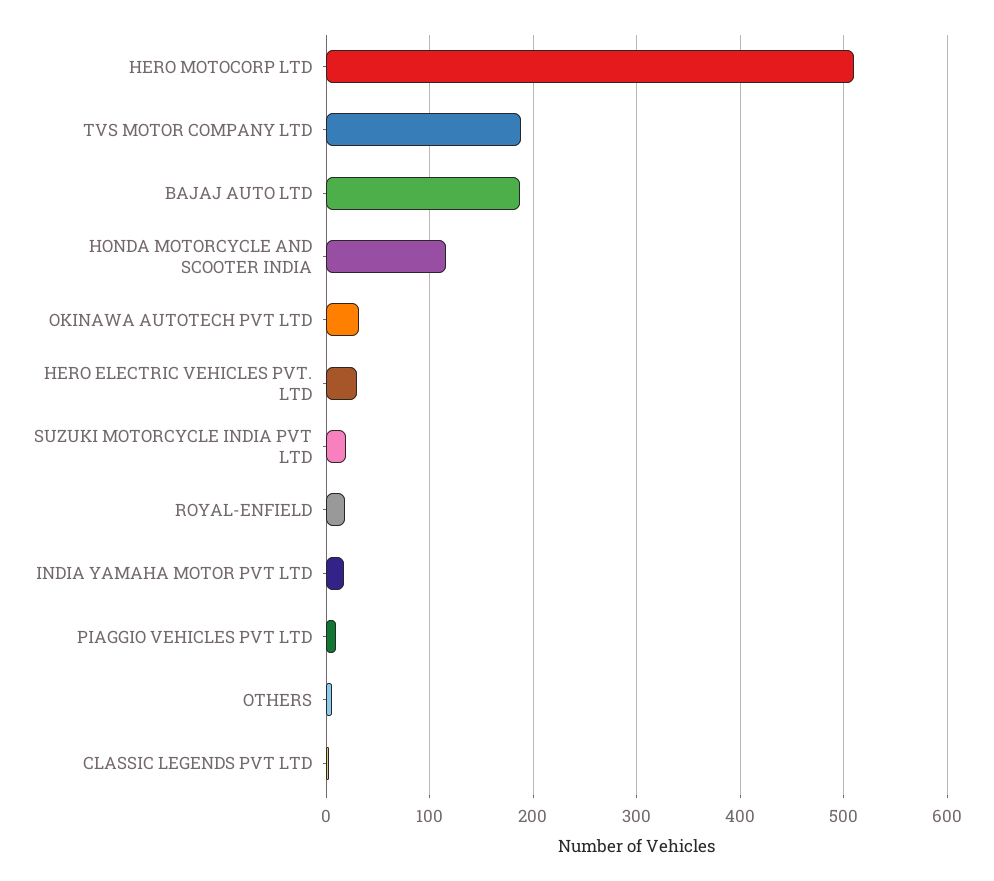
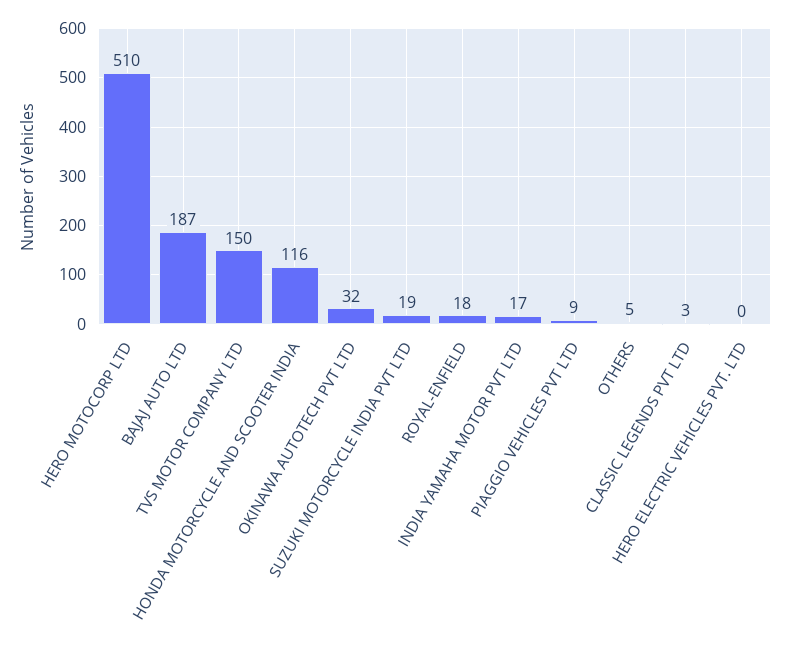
TVS MOTOR COMPANY LTD: 190 -> 150
HERO ELECTRIC VEHICLES PVT. LTD: 30 -> 0

